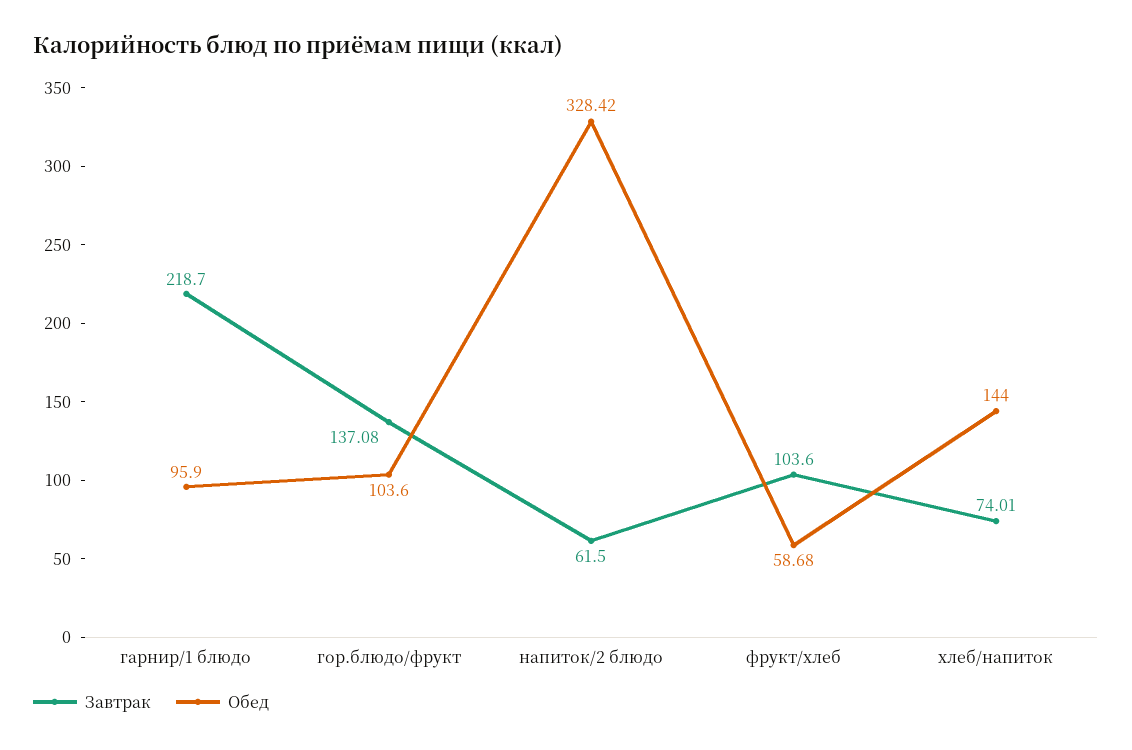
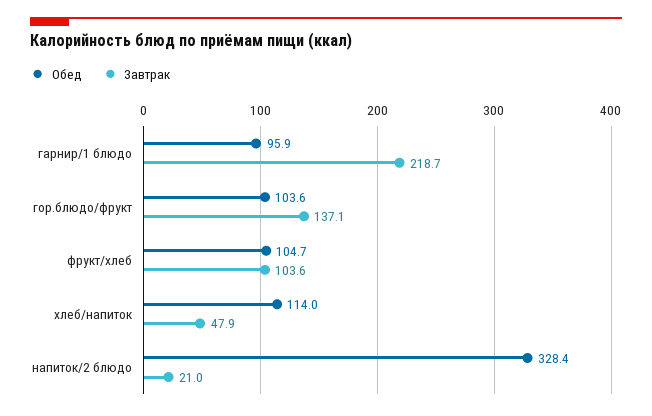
Завтрак, напиток/2 блюдо: 61.5 -> 21
Обед, фрукт/хлеб: 58.68 -> 104.7
Завтрак, хлеб/напиток: 74.01 -> 47.9
Обед, хлеб/напиток: 144 -> 114

